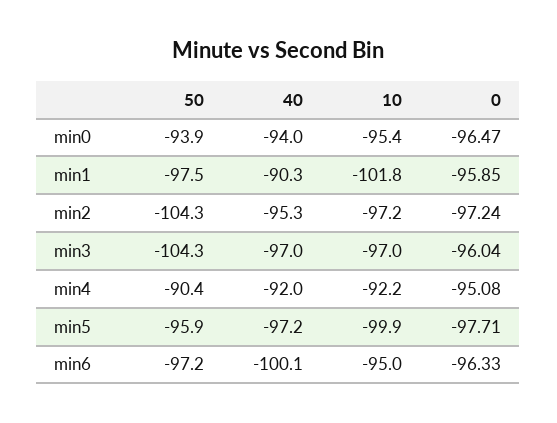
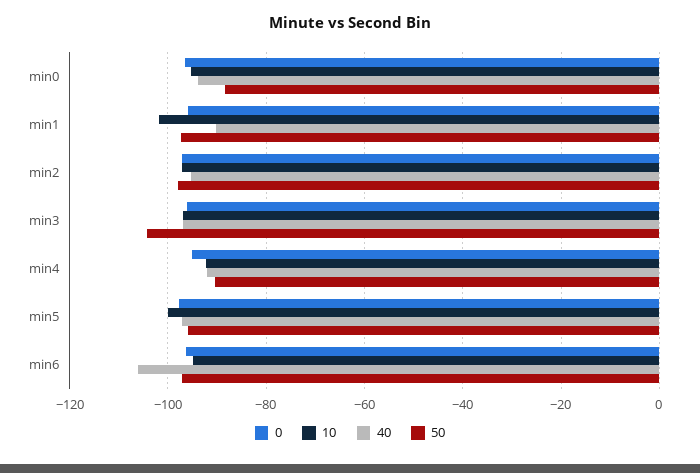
50, min0: -93.9 -> -88
50, min2: -104.3 -> -98
40, min6: -100.1 -> -106

